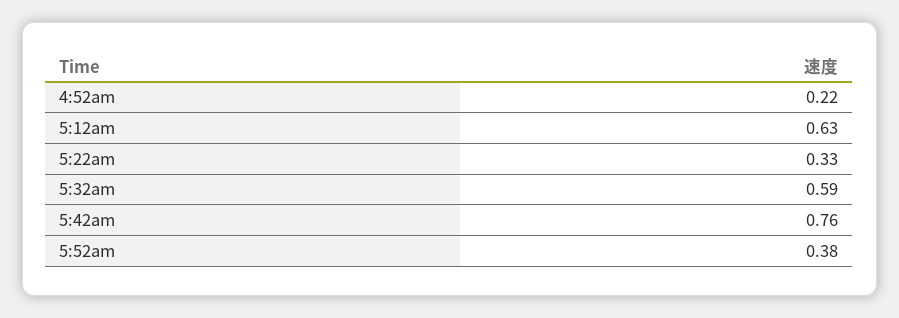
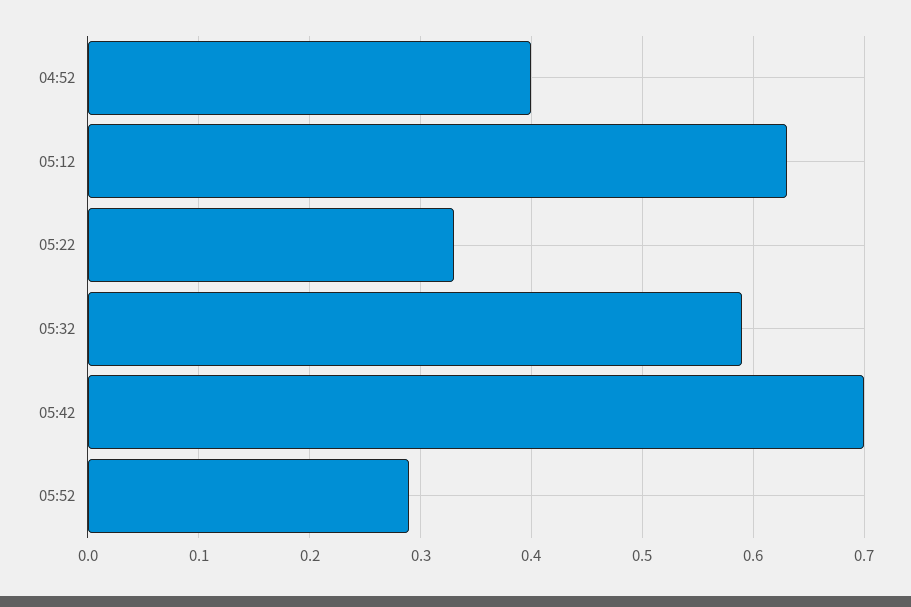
4:52am: 0.22 -> 0.4
5:42am: 0.76 -> 0.7
5:52am: 0.38 -> 0.29

